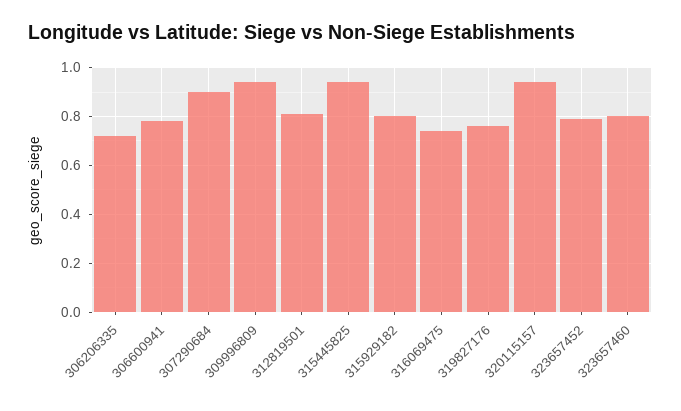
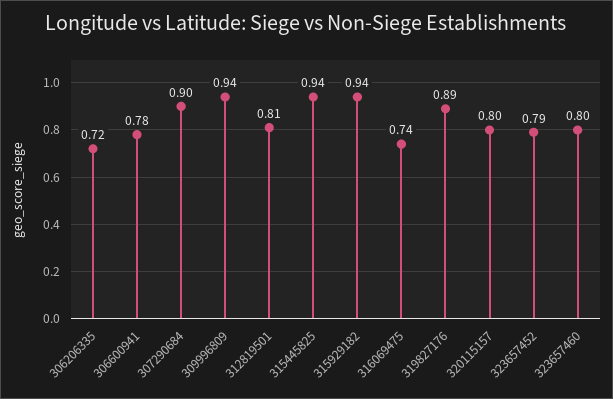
315929182: 0.8 -> 0.94
319827176: 0.75 -> 0.89
320115157: 0.95 -> 0.8

